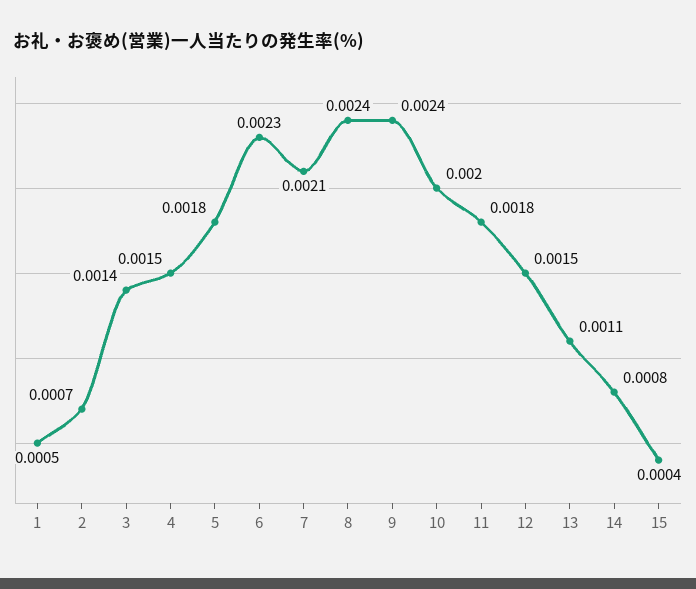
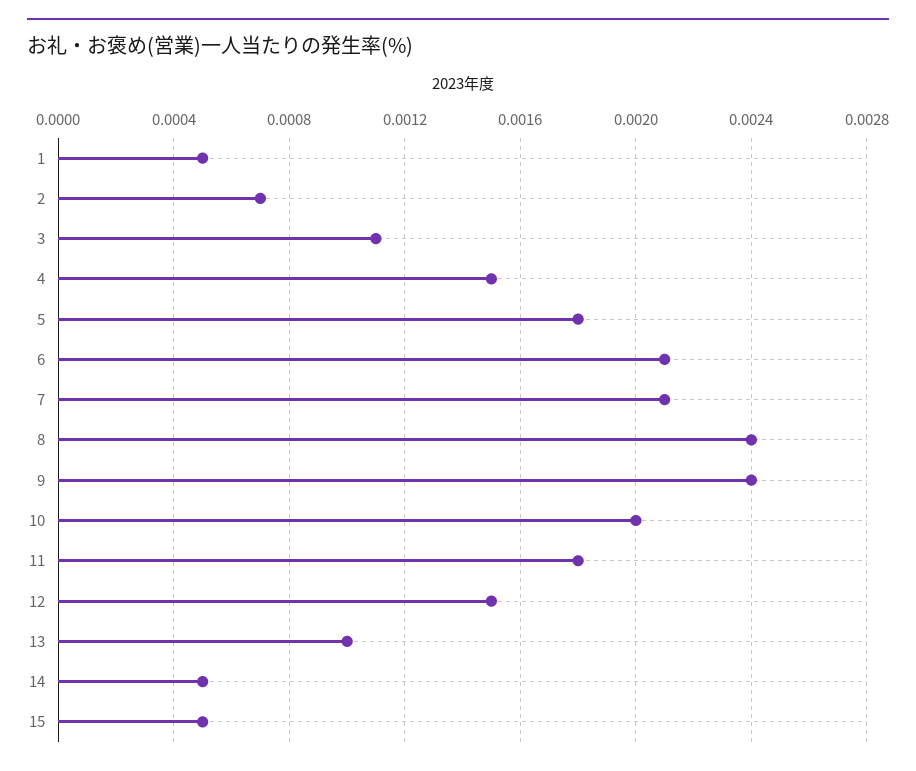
3: 0.0014 -> 0.0011
6: 0.0023 -> 0.0021
13: 0.0011 -> 0.001
14: 0.0008 -> 0.0005
15: 0.0004 -> 0.0005

